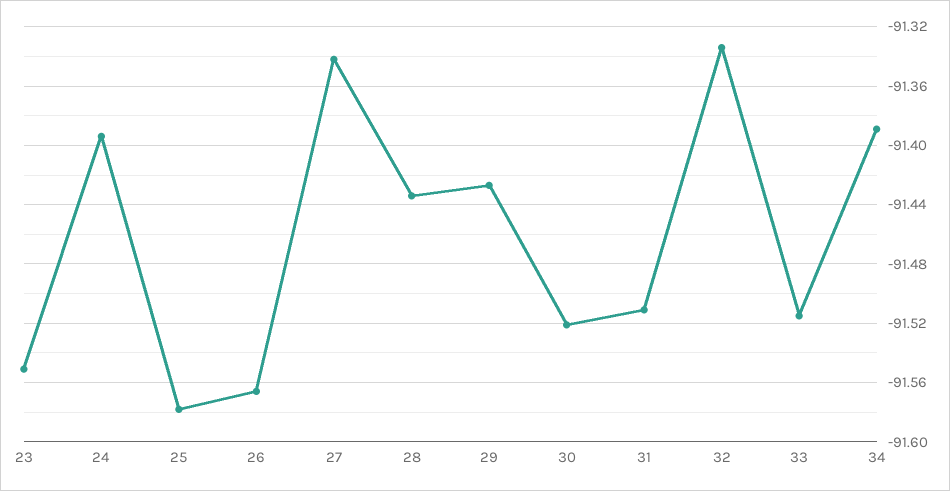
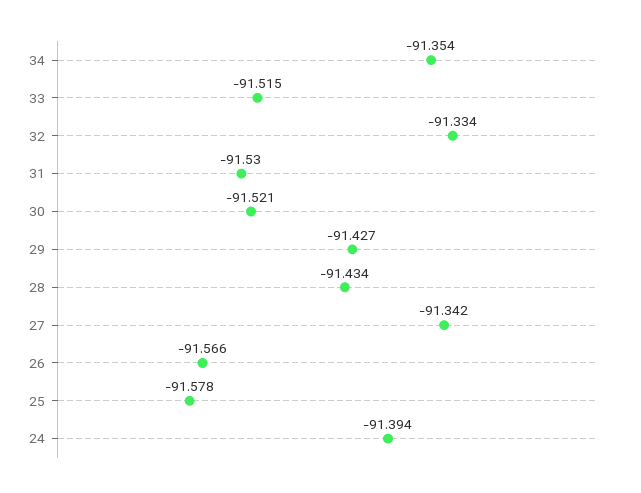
23: -91.55 -> none
31: -91.51 -> -91.53
34: -91.39 -> -91.354

